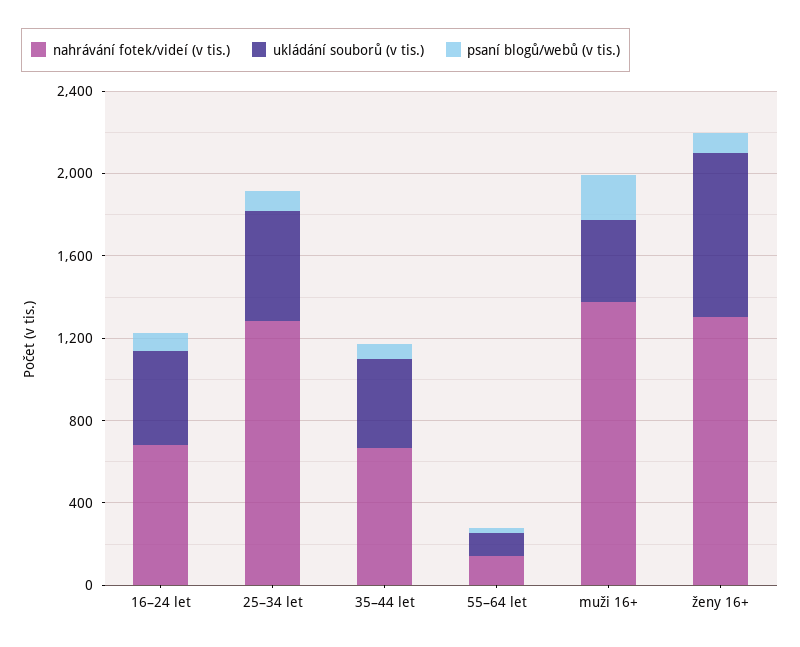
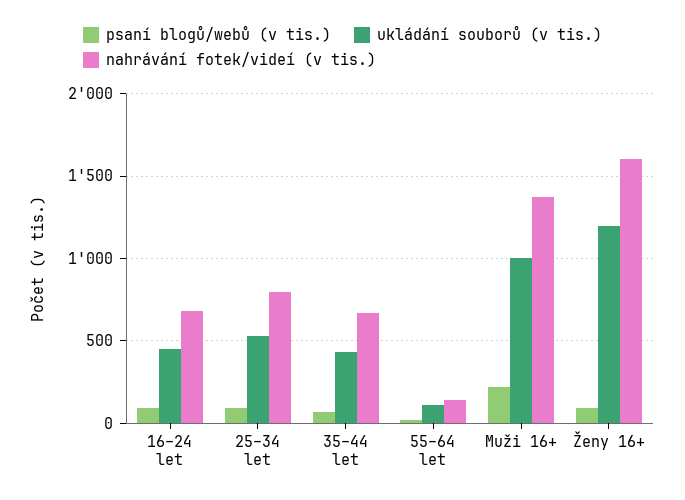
nahrávání fotek/videí (v tis.), 25–34 let: 1300 -> 800
ukládání souborů (v tis.), muži 16+: 400 -> 1000
nahrávání fotek/videí (v tis.), ženy 16+: 1300 -> 1600
ukládání souborů (v tis.), ženy 16+: 800 -> 1200

